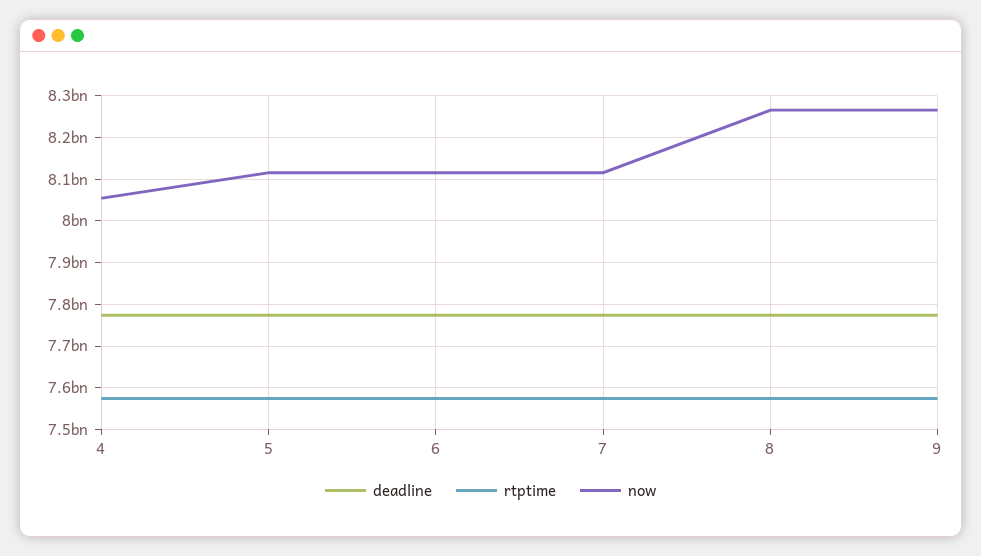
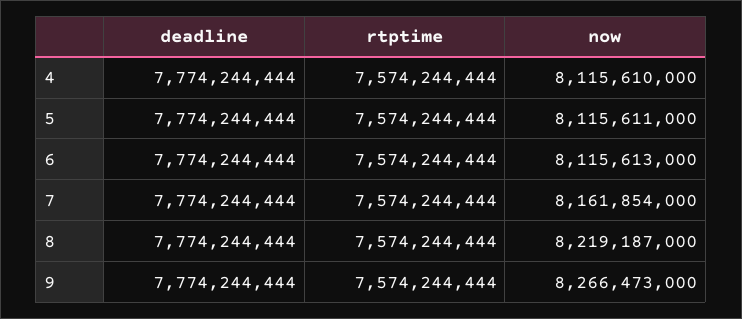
now, 4: 8060000000 -> 8115610000
now, 7: 8120000000 -> 8161854000
now, 8: 8260000000 -> 8219187000

